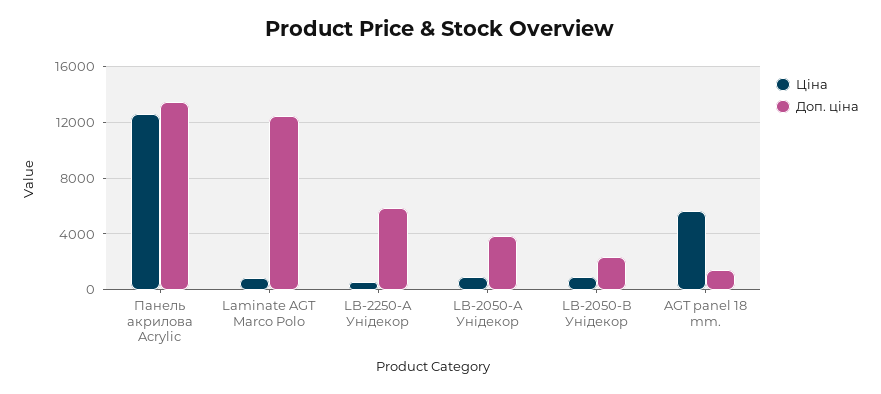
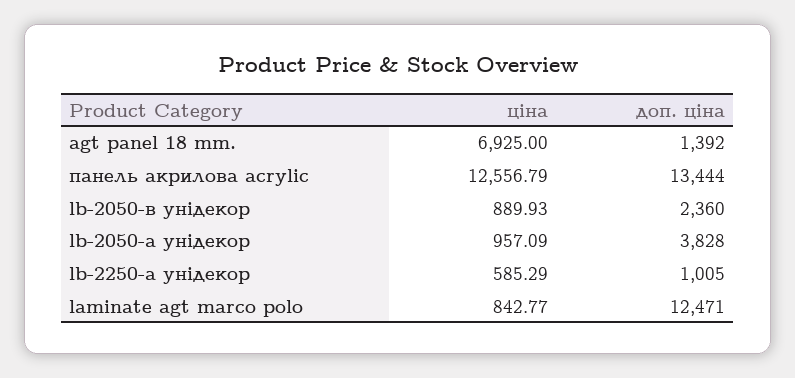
Доп. ціна, LB-2250-А Унідекор: 6000 -> 1005
Ціна, AGT panel 18 mm.: 5500 -> 6925

